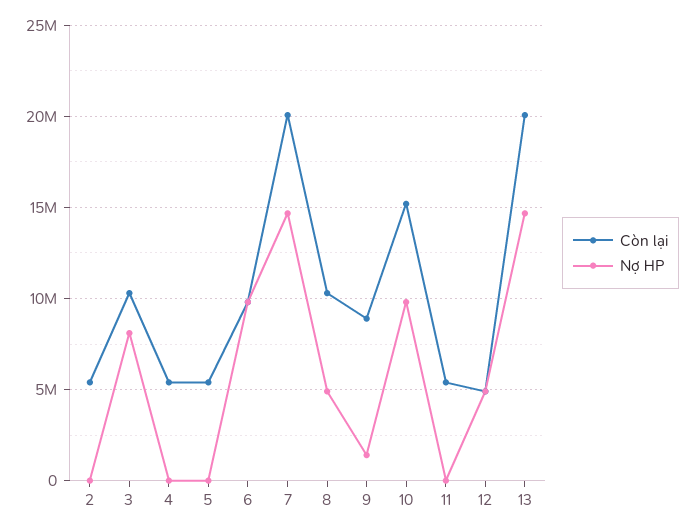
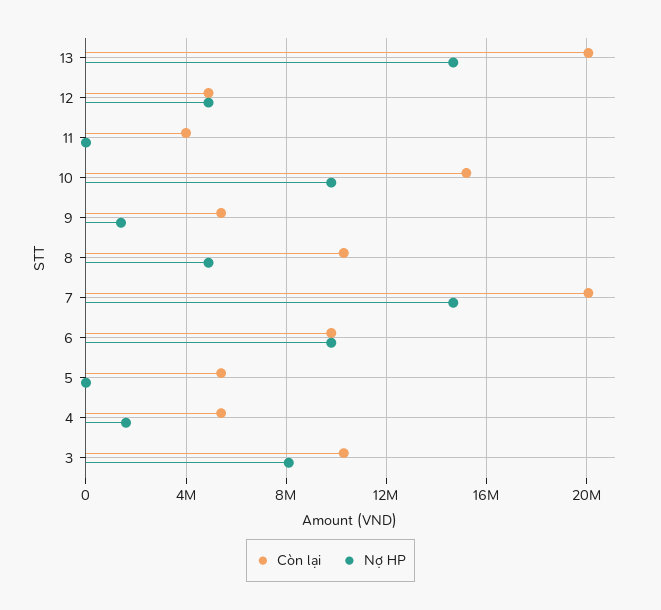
Còn lại, 2: 5500000 -> none
Nợ HP, 2: 0 -> none
Nợ HP, 4: 0 -> 1500000
Còn lại, 9: 9000000 -> 5500000
Còn lại, 11: 5500000 -> 4000000

